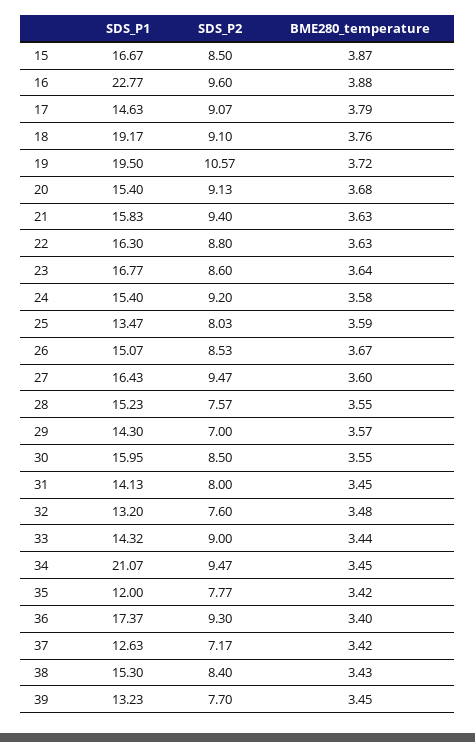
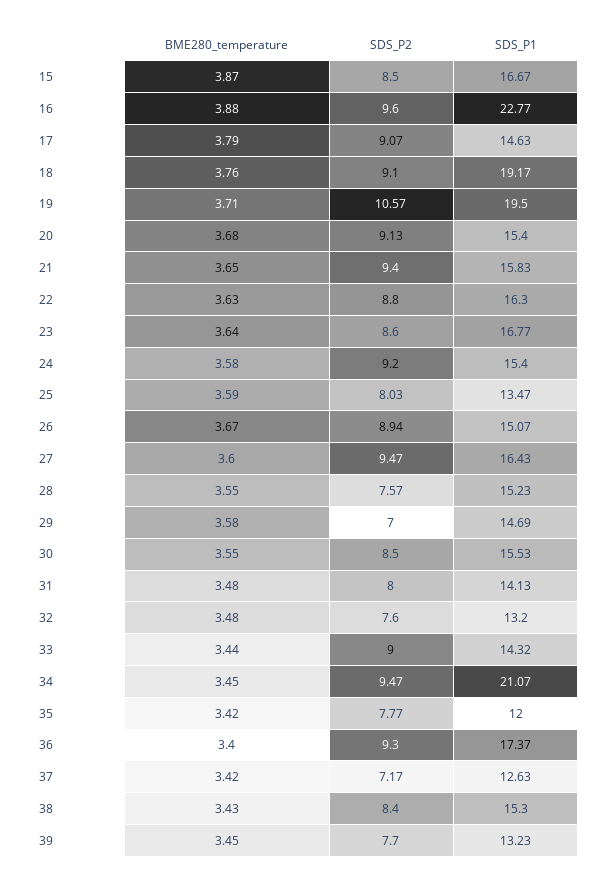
BME280_temperature, 19: 3.72 -> 3.71
BME280_temperature, 21: 3.63 -> 3.65
SDS_P2, 26: 8.53 -> 8.94
SDS_P1, 29: 14.3 -> 14.69
BME280_temperature, 29: 3.57 -> 3.58
SDS_P1, 30: 15.95 -> 15.53
BME280_temperature, 31: 3.45 -> 3.48

